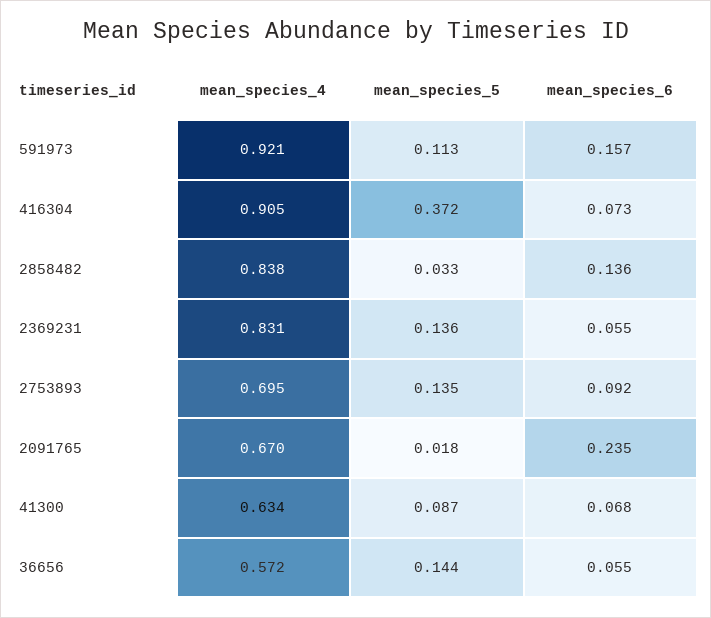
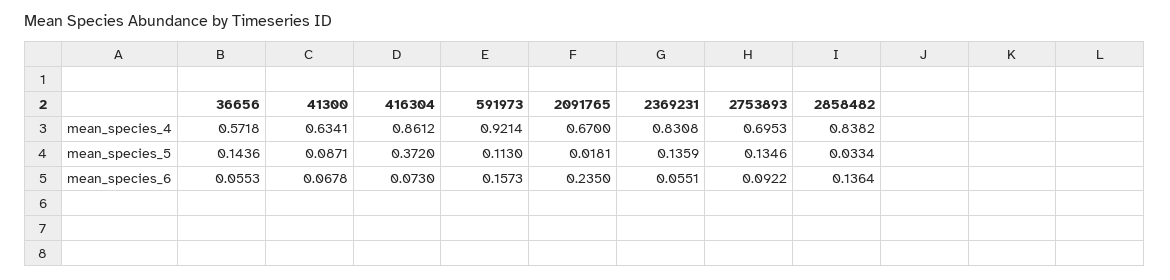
mean_species_4, 416304: 0.905 -> 0.8612

